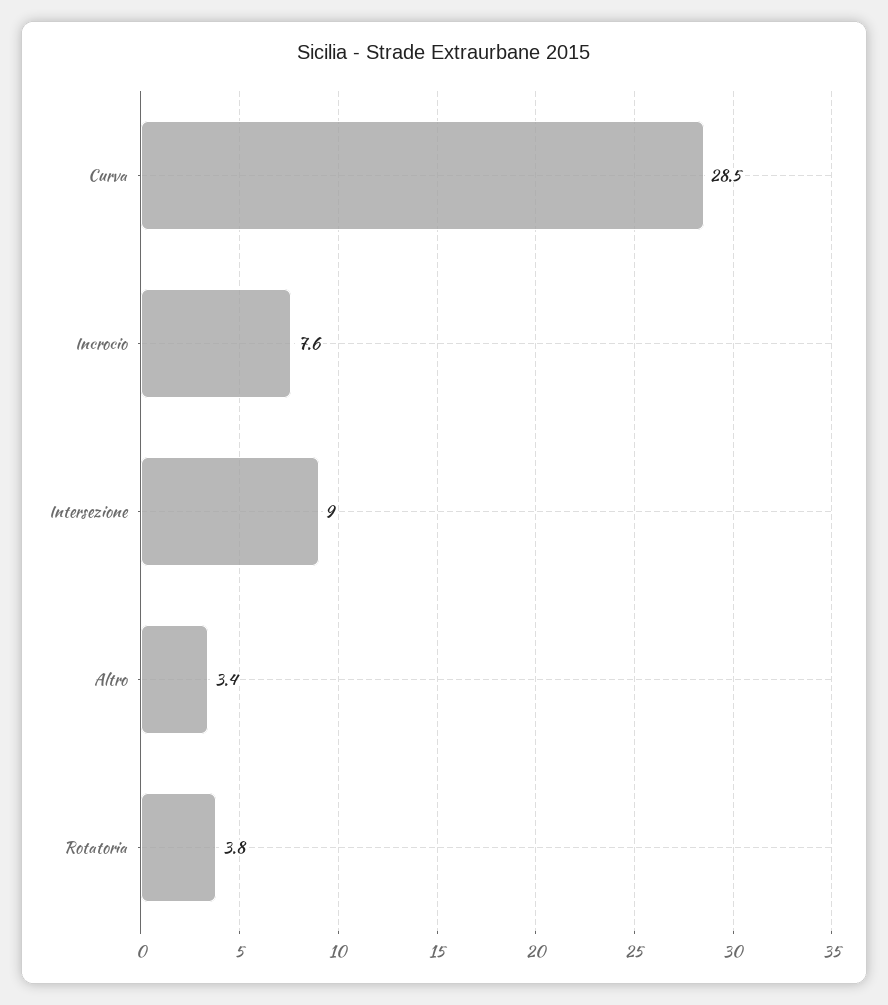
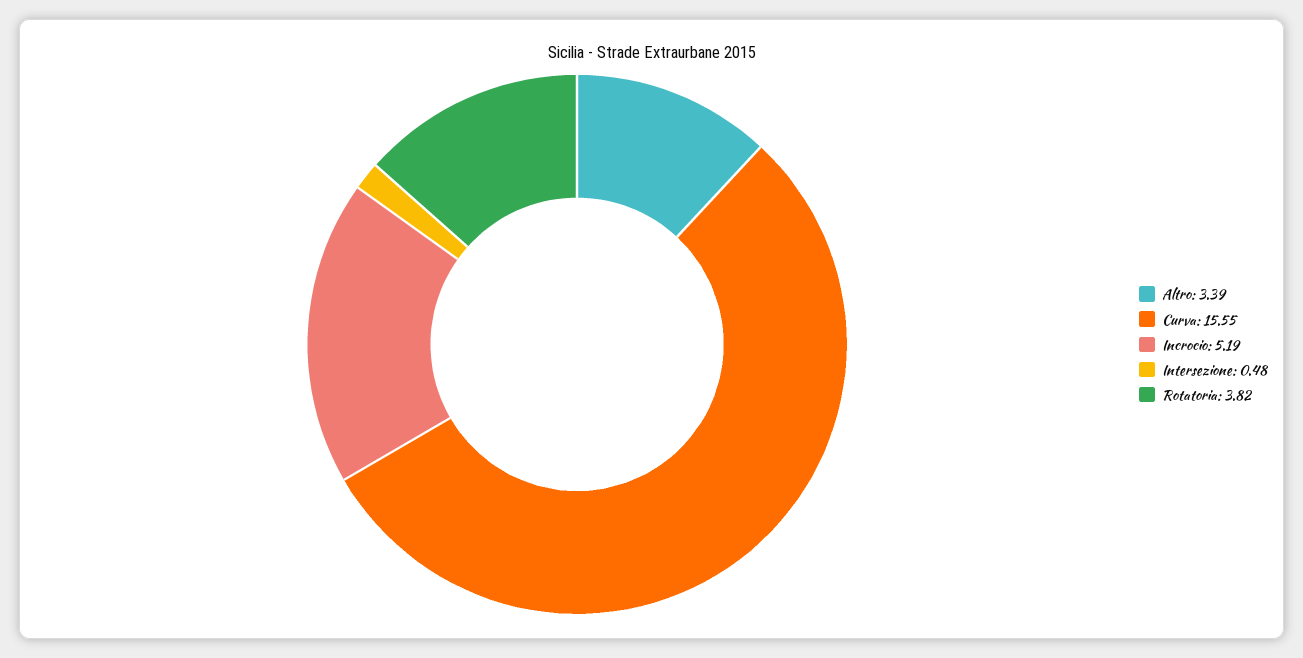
Curva: 28.5 -> 15.55
Incrocio: 7.6 -> 5.19
Intersezione: 9 -> 0.48

